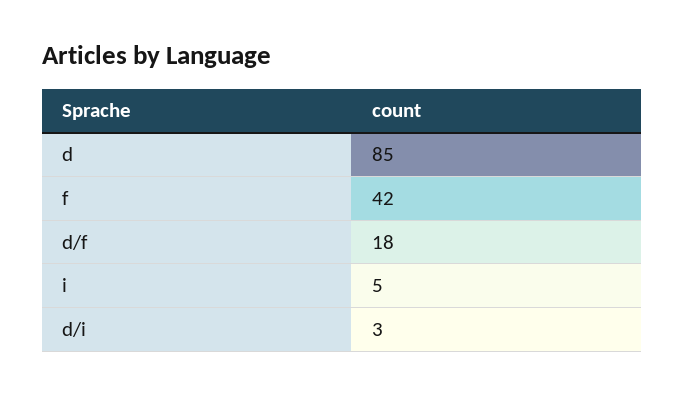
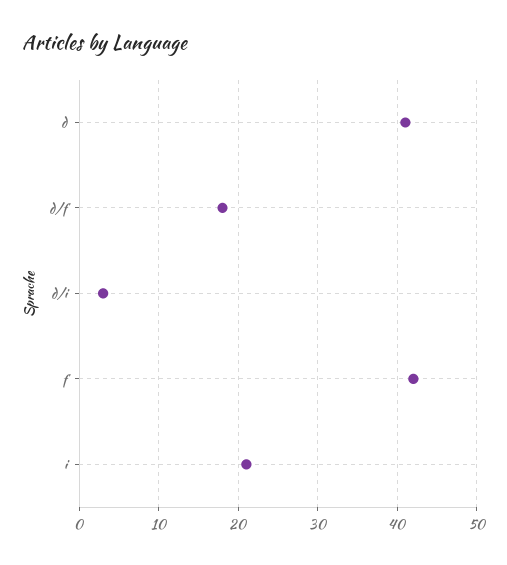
d: 85 -> 41
i: 5 -> 21

